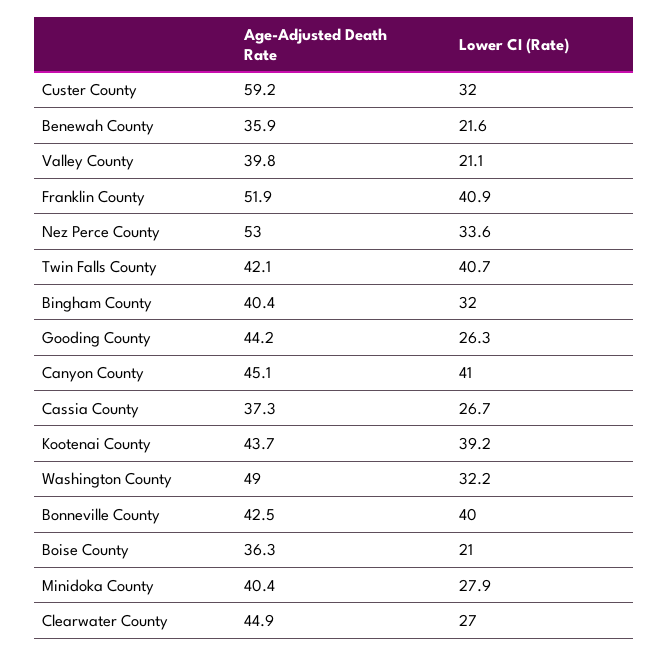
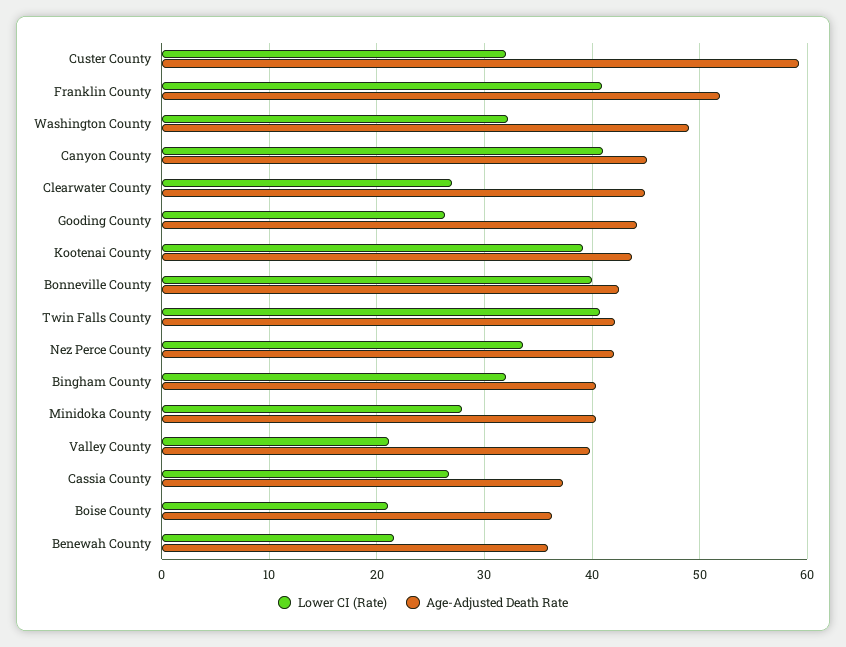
Age-Adjusted Death Rate, Nez Perce County: 53 -> 42

